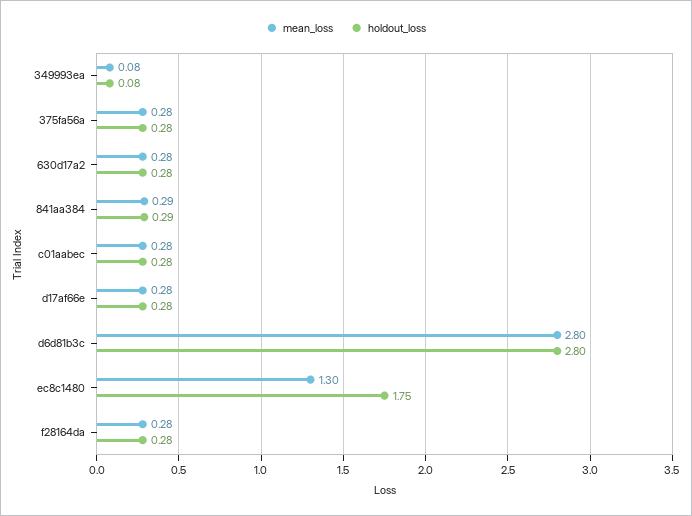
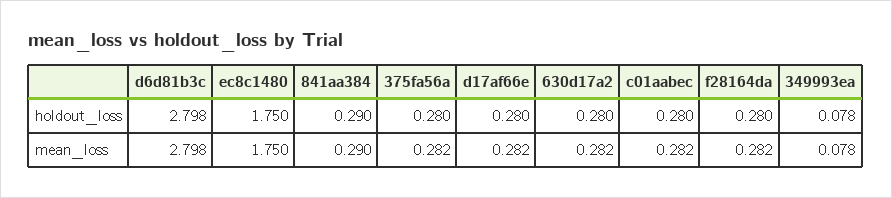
mean_loss, ec8c1480: 1.3 -> 1.75

